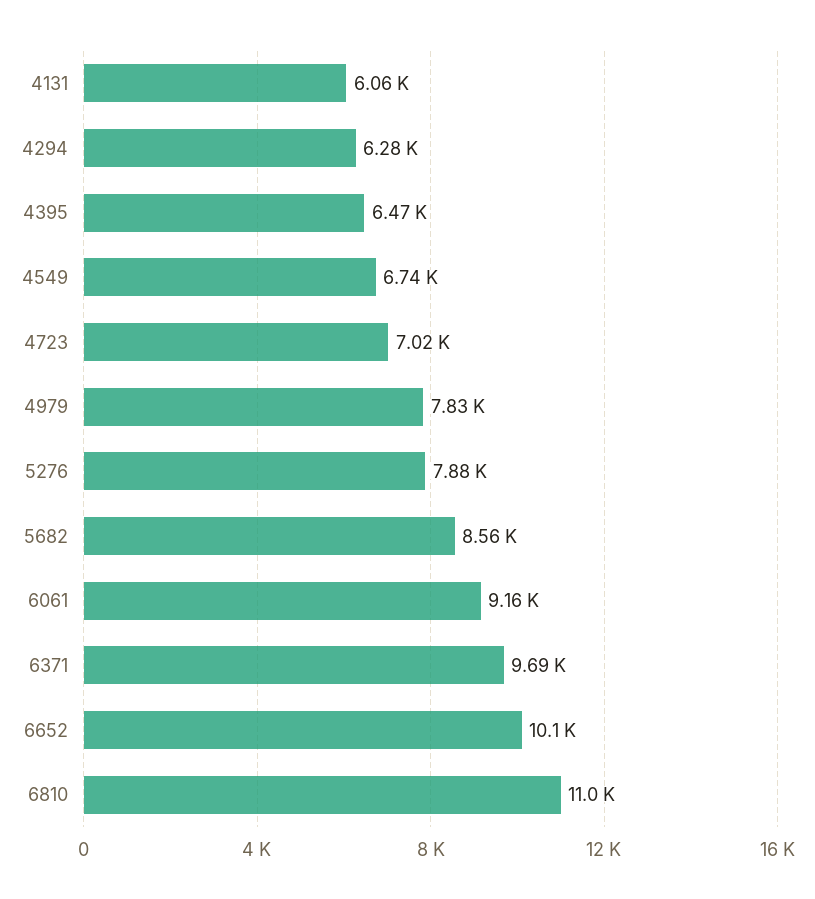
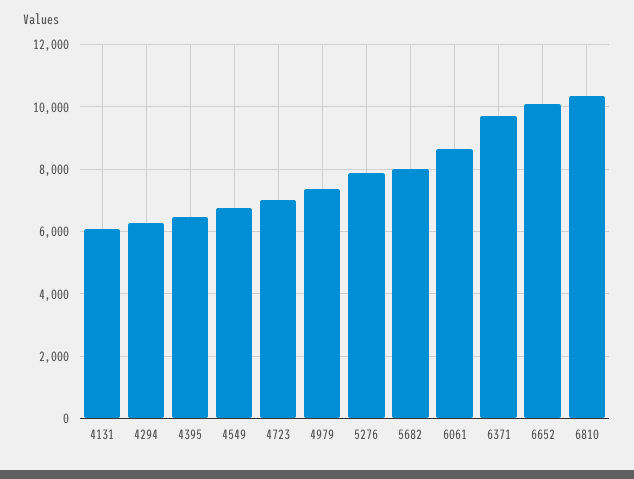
4979: 7830 -> 7400
5682: 8560 -> 8000
6061: 9160 -> 8600
6810: 11000 -> 10400

